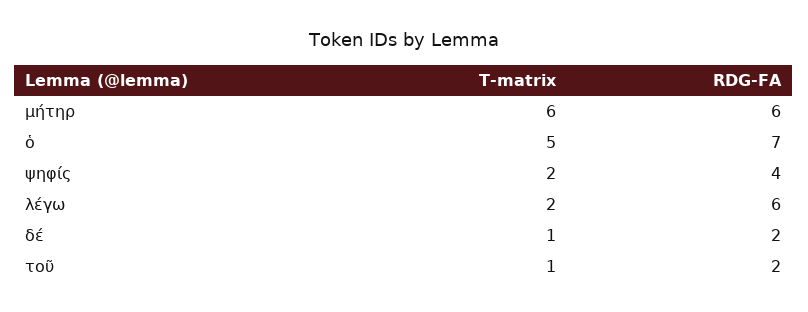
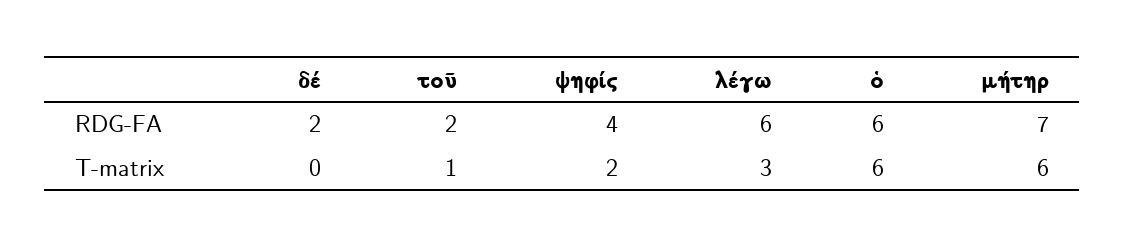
RDG-FA, μήτηρ: 6 -> 7
T-matrix, ὁ: 5 -> 6
RDG-FA, ὁ: 7 -> 6
T-matrix, λέγω: 2 -> 3
T-matrix, δέ: 1 -> 0

